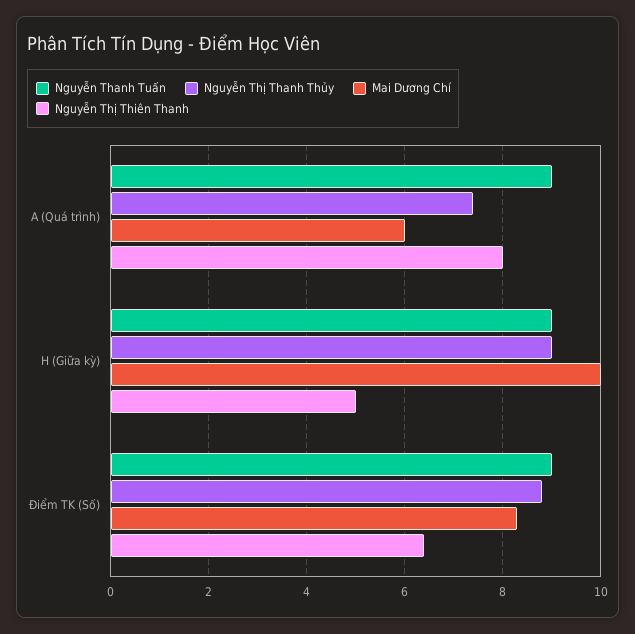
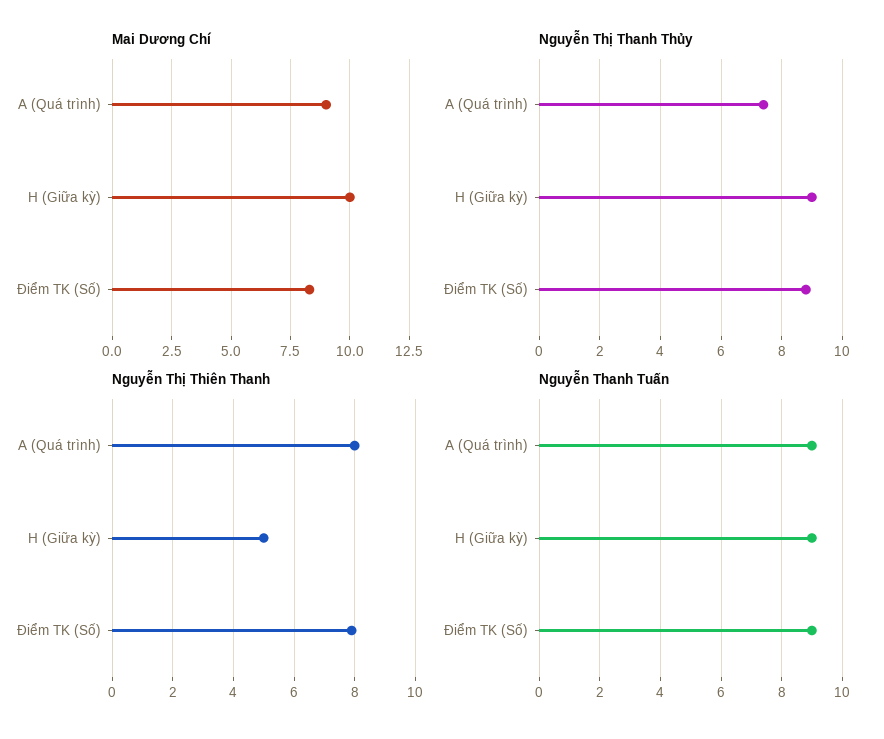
Mai Dương Chí, A (Quá trình): 6 -> 9
Nguyễn Thị Thiên Thanh, Điểm TK (Số): 6.5 -> 8

